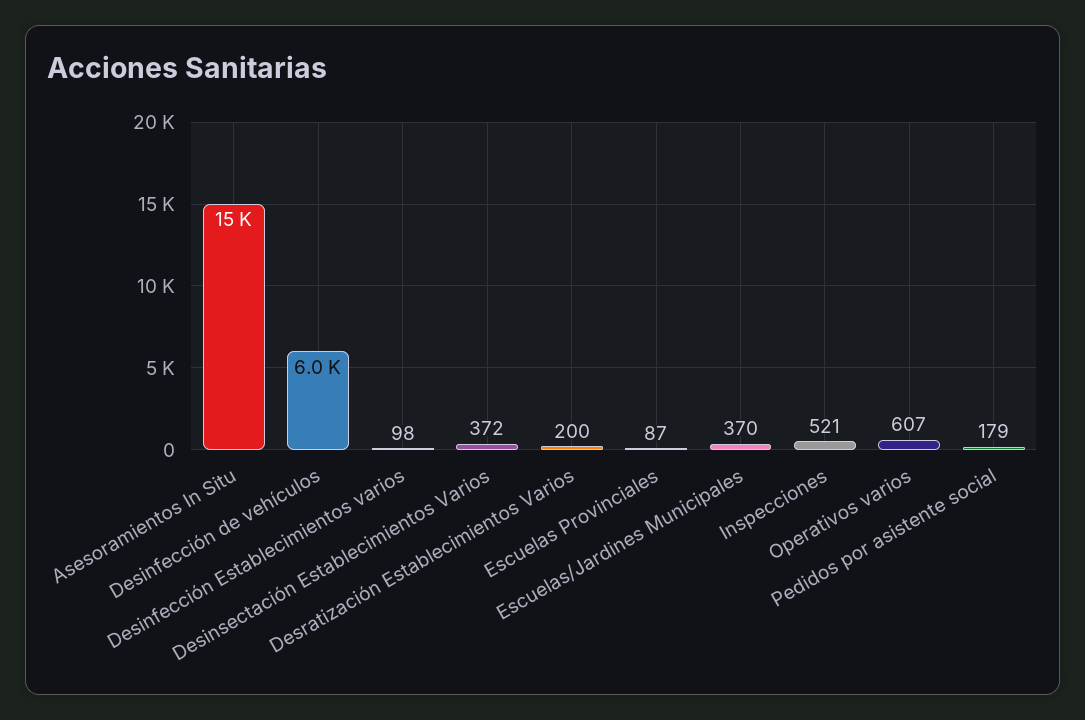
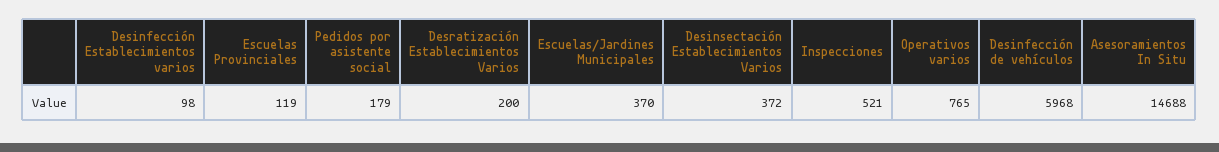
Escuelas Provinciales: 87 -> 119
Operativos varios: 607 -> 765

